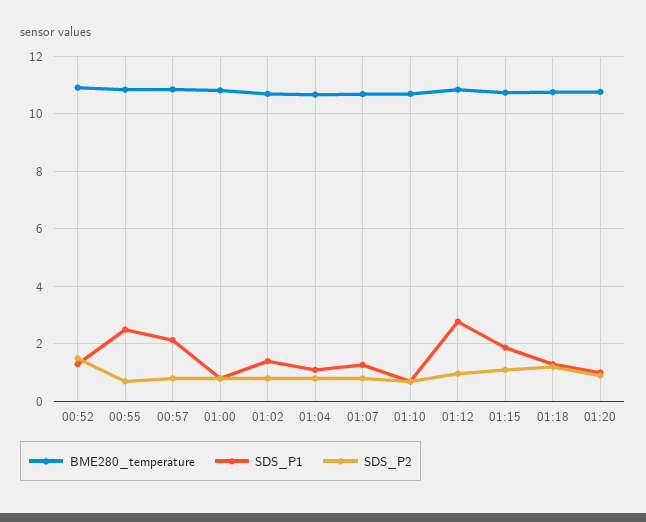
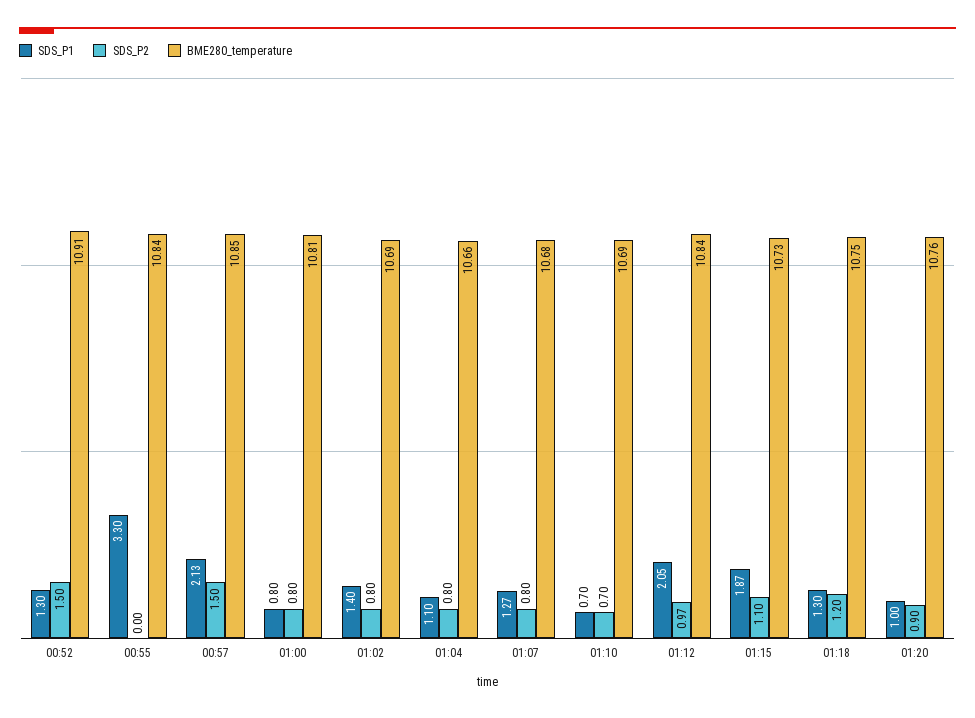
SDS_P1, 00:55: 2.5 -> 3.3
SDS_P2, 00:55: 0.75 -> 0
SDS_P2, 00:57: 0.75 -> 1.5
SDS_P1, 01:12: 2.75 -> 2.05

